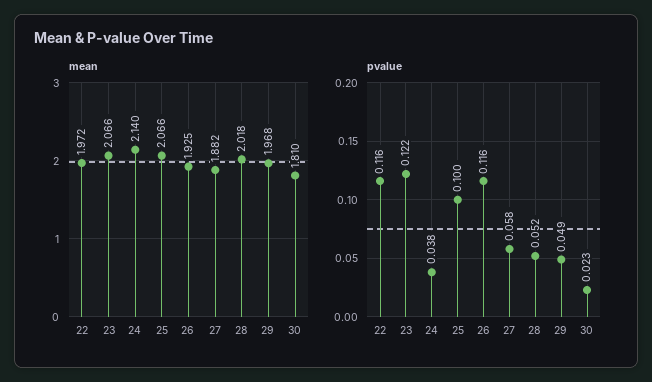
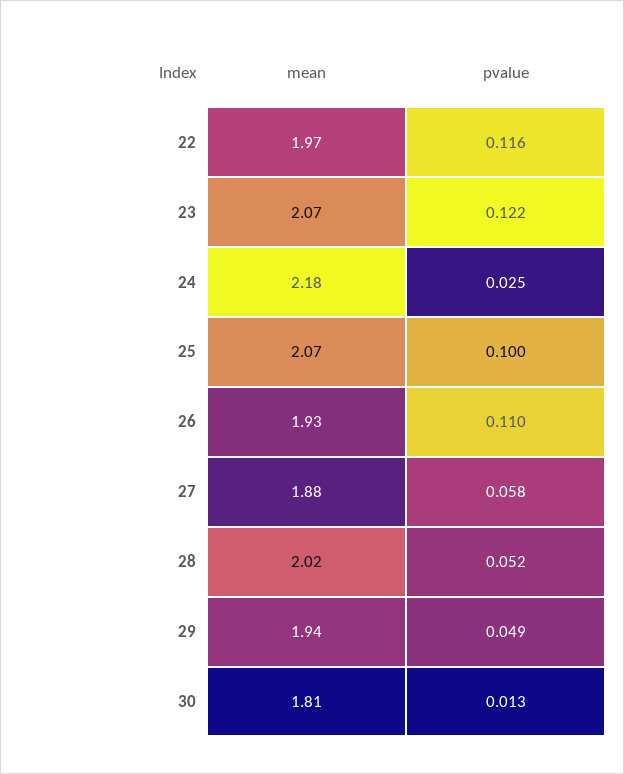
mean, 24: 2.14 -> 2.18
mean, 29: 1.968 -> 1.94
pvalue, 24: 0.038 -> 0.025
pvalue, 26: 0.116 -> 0.11
pvalue, 30: 0.023 -> 0.013

